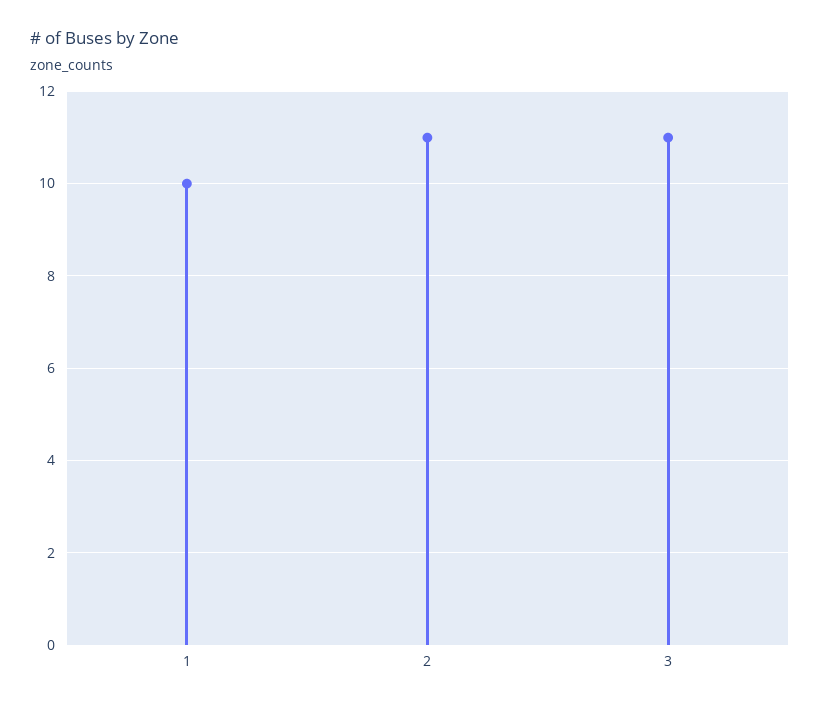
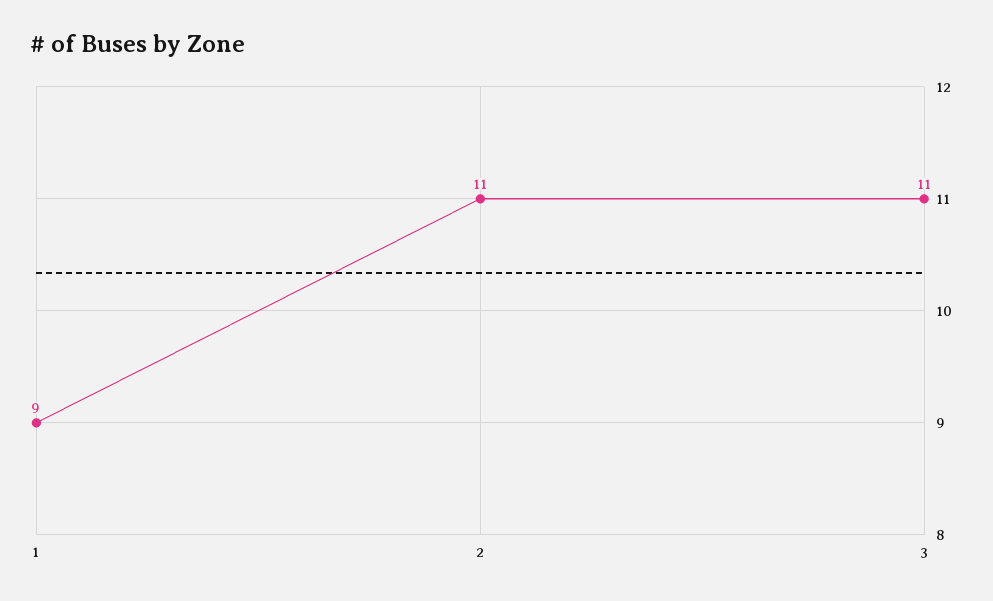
1: 10 -> 9

